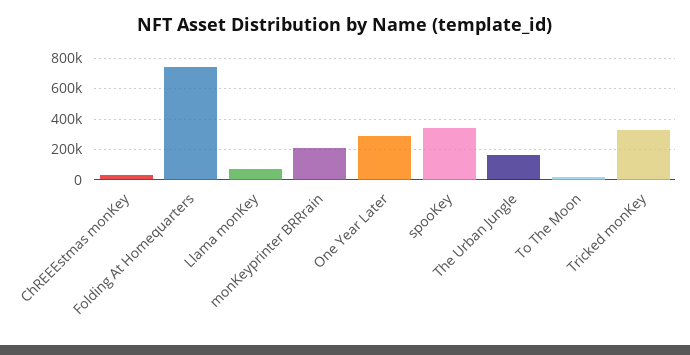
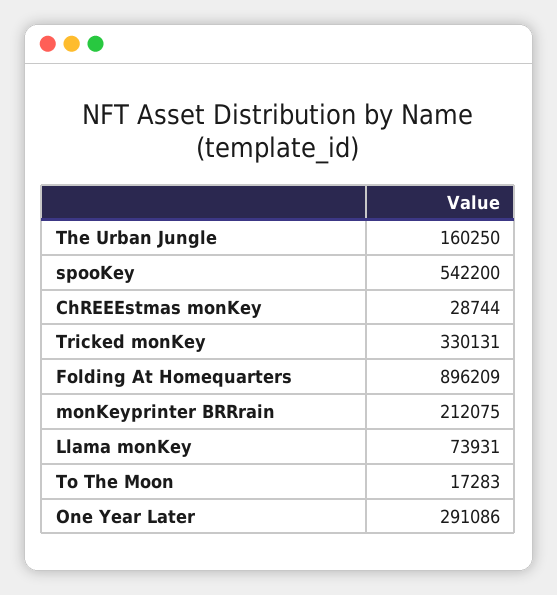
Folding At Homequarters: 750000 -> 896209
spooKey: 350000 -> 542200

